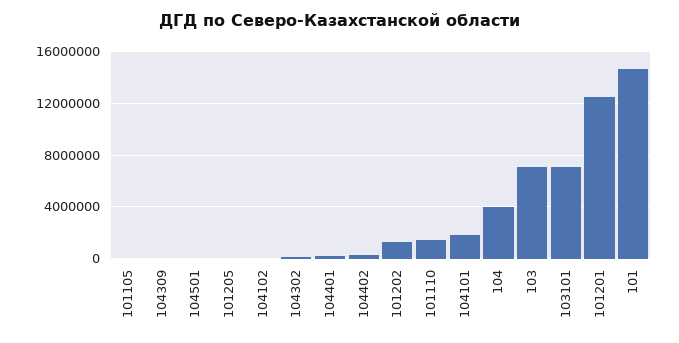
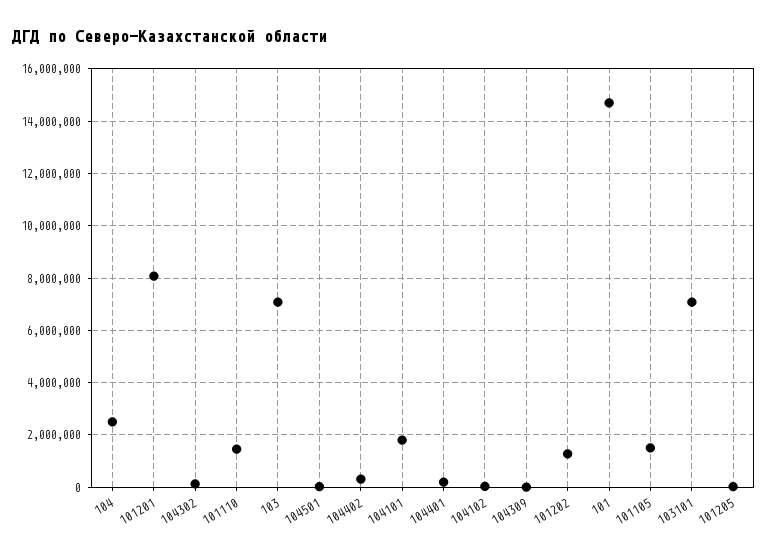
101105: 0 -> 1500000
104: 4000000 -> 2500000
101201: 12500000 -> 8000000

